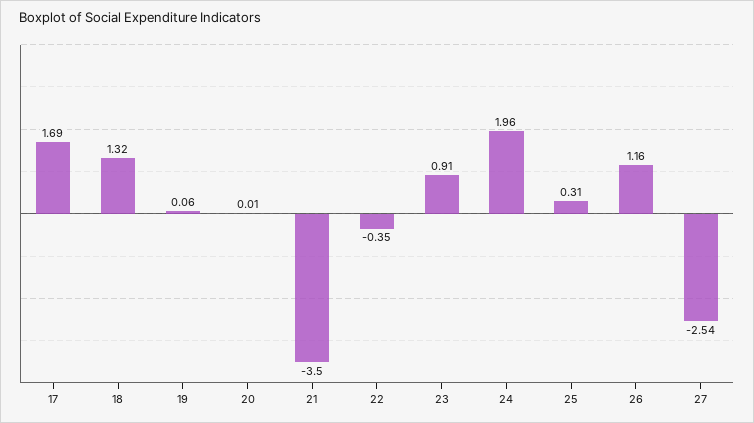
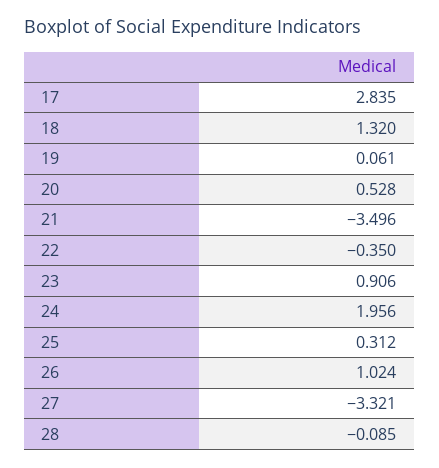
17: 1.69 -> 2.835
20: 0.01 -> 0.528
26: 1.16 -> 1.024
27: -2.54 -> -3.321
28: none -> -0.085

